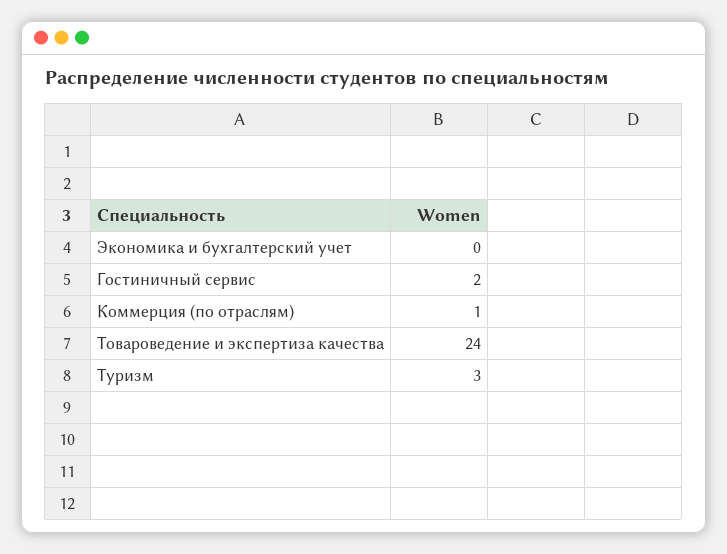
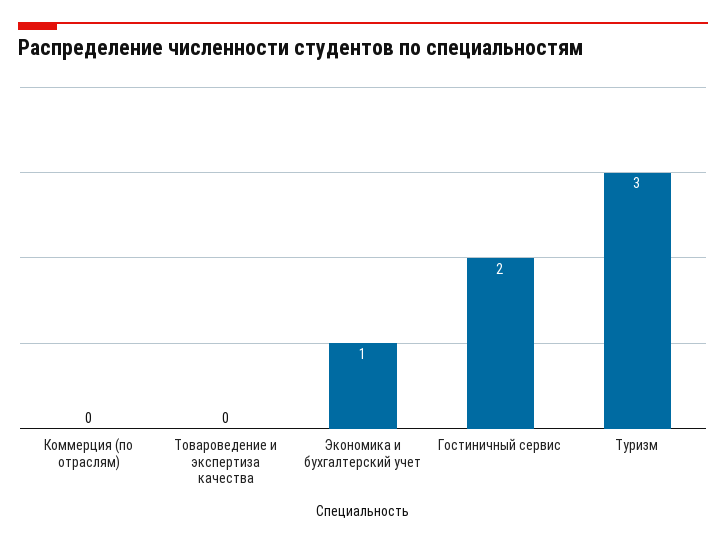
Экономика и бухгалтерский учет: 0 -> 1
Коммерция (по отраслям): 1 -> 0
Товароведение и экспертиза качества: 24 -> 0

